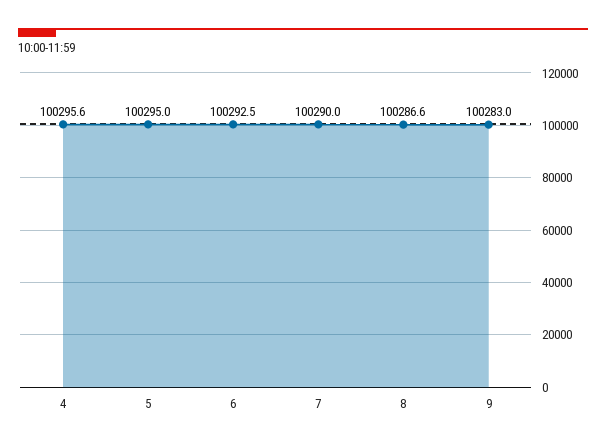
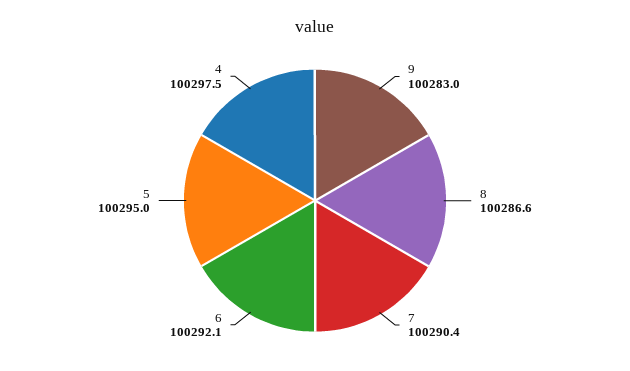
4: 100295.6 -> 100297.5
6: 100292.5 -> 100292.1
7: 100290 -> 100290.4

